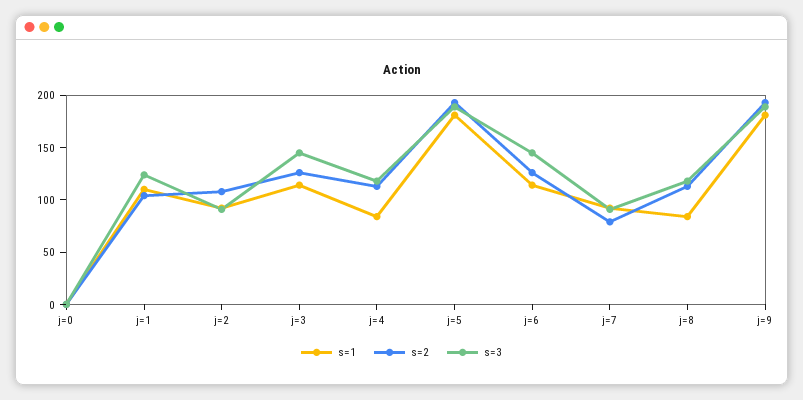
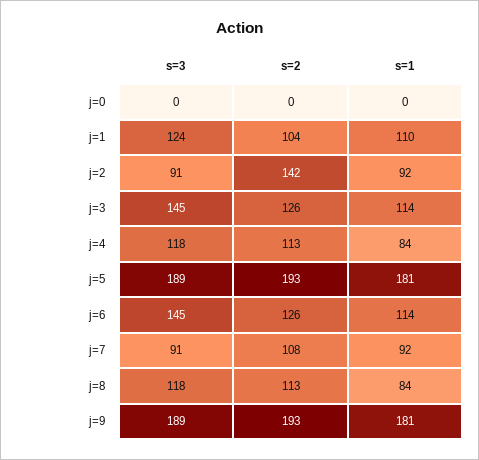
s=2, j=2: 110 -> 142
s=2, j=7: 80 -> 108

